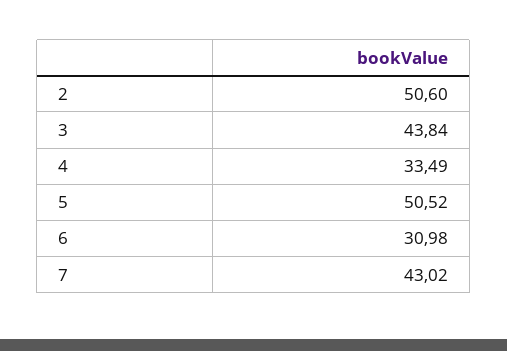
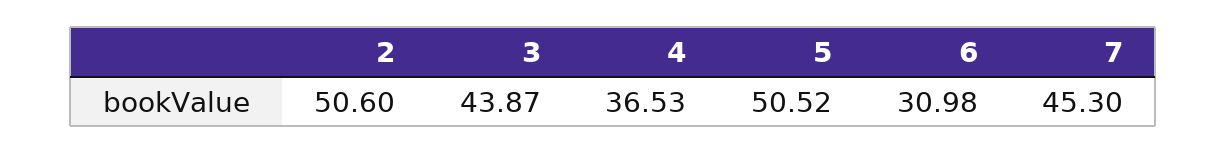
3: 43.84 -> 43.87
4: 33.49 -> 36.53
7: 43.02 -> 45.3

